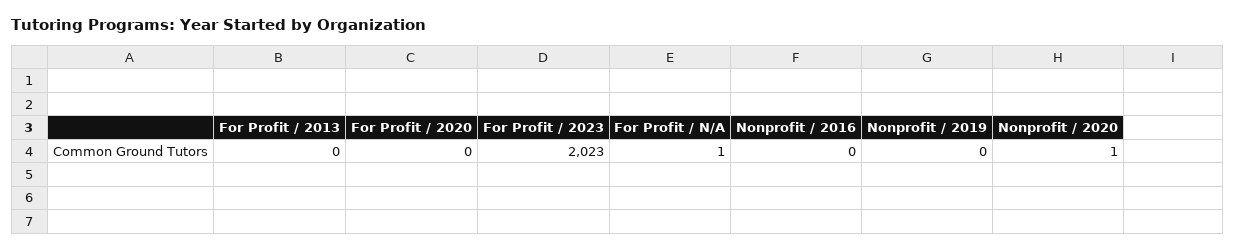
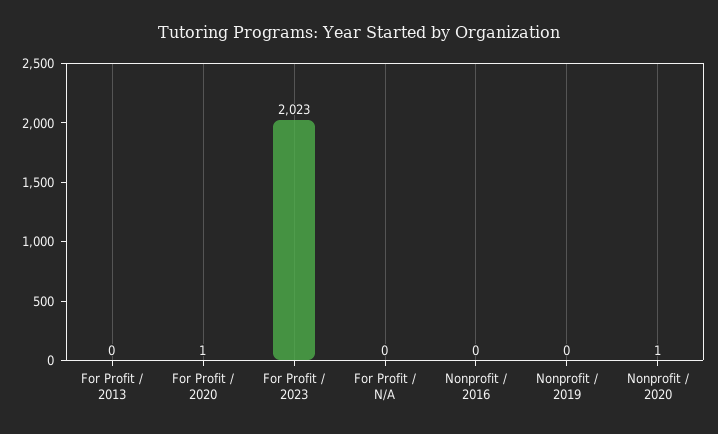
For Profit / 2020: 0 -> 1
For Profit / N/A: 1 -> 0

